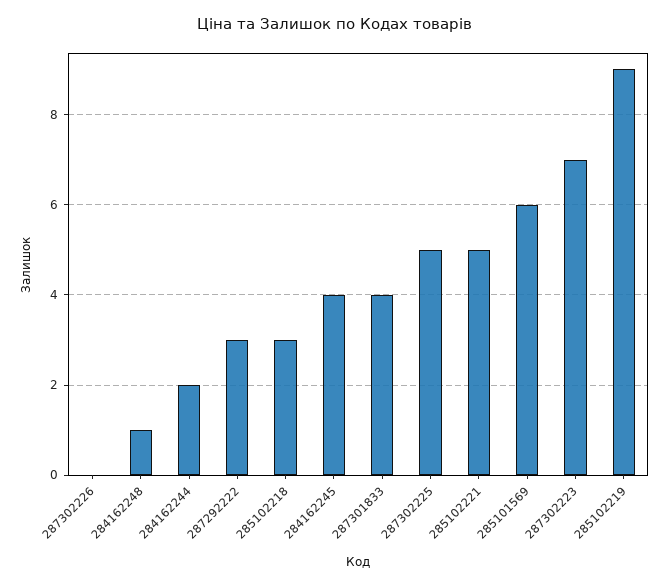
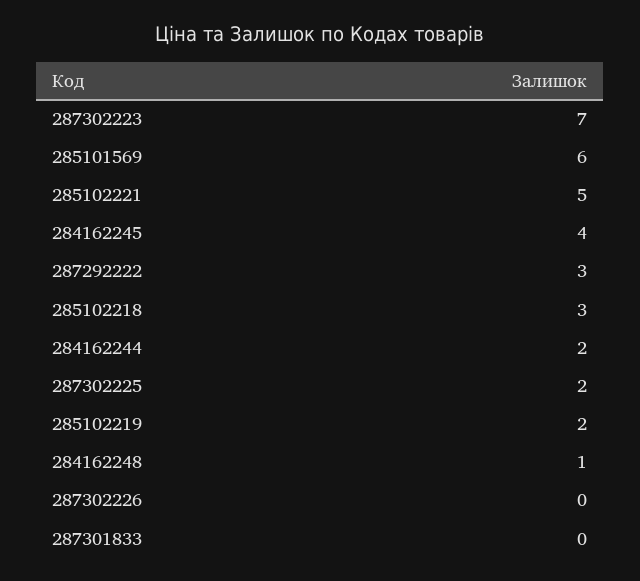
287301833: 4 -> 0
287302225: 5 -> 2
285102219: 9 -> 2

